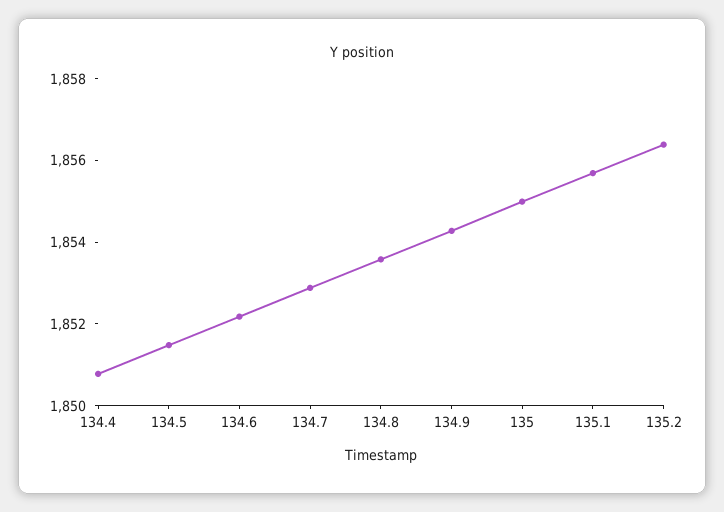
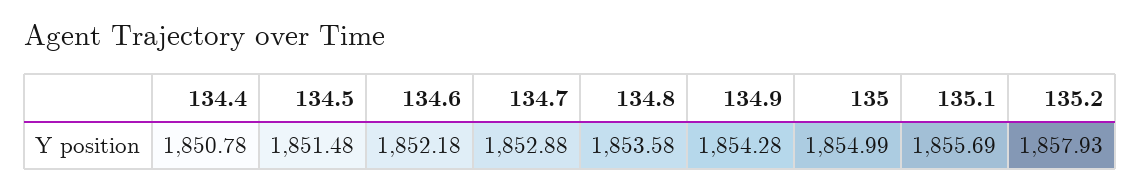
135.2: 1856.5 -> 1857.93

